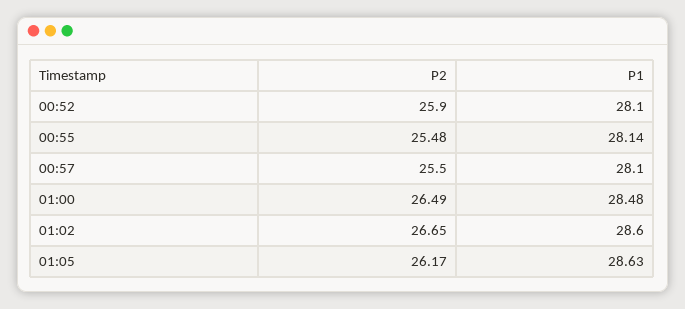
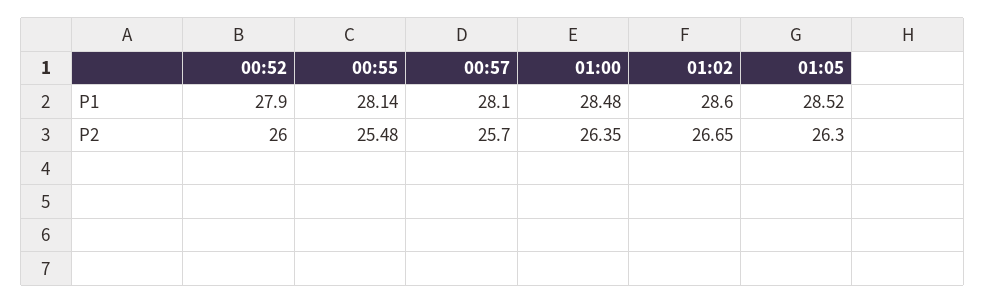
P2, 00:52: 25.9 -> 26
P1, 00:52: 28.1 -> 27.9
P2, 00:57: 25.5 -> 25.7
P2, 01:00: 26.49 -> 26.35
P2, 01:05: 26.17 -> 26.3
P1, 01:05: 28.63 -> 28.52

